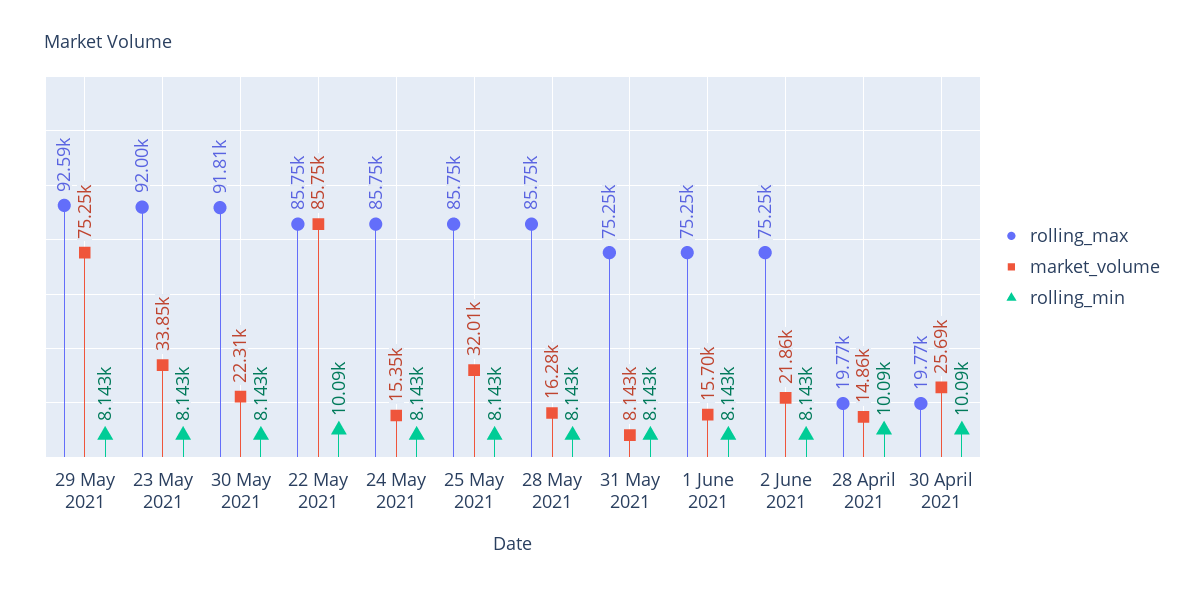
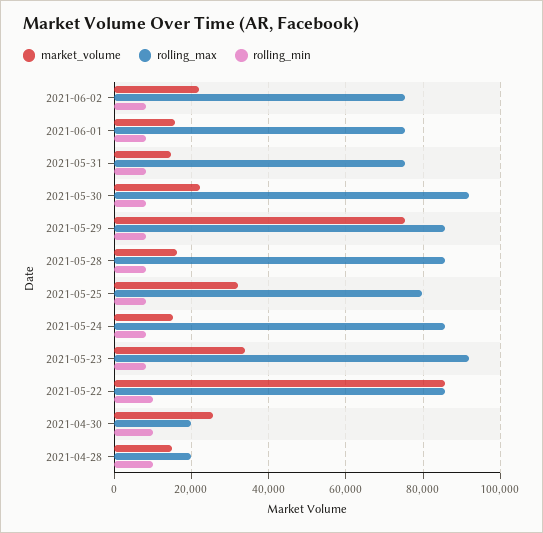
rolling_max, 29 May 2021: 92590 -> 86000
rolling_max, 25 May 2021: 85750 -> 80000
market_volume, 31 May 2021: 8143 -> 14000

